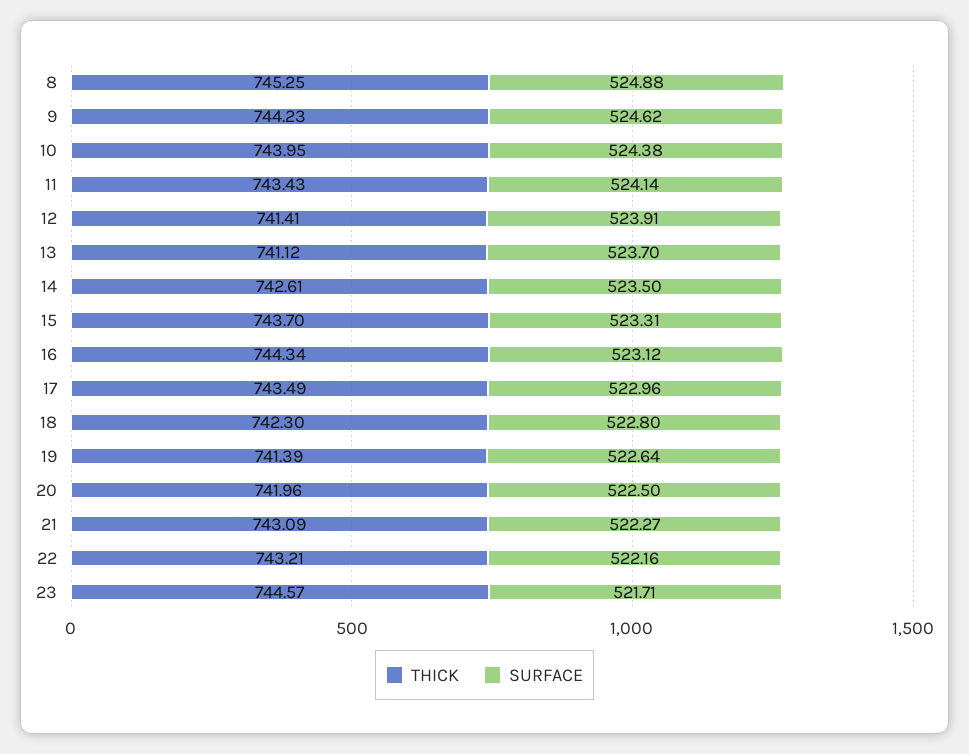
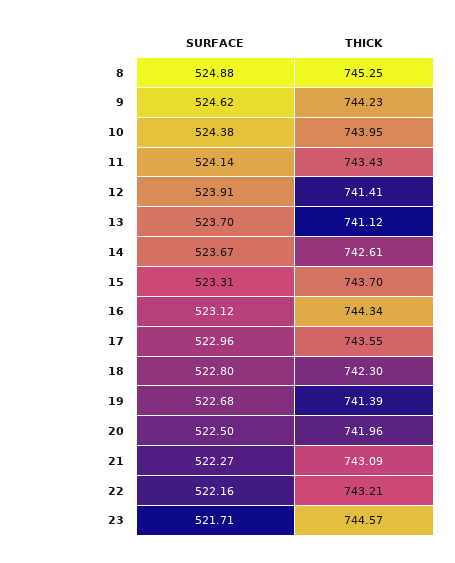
SURFACE, 14: 523.5 -> 523.67
THICK, 17: 743.49 -> 743.55
SURFACE, 19: 522.64 -> 522.68

